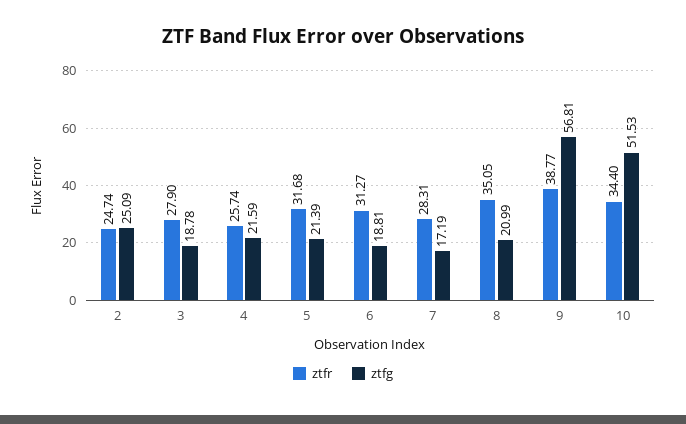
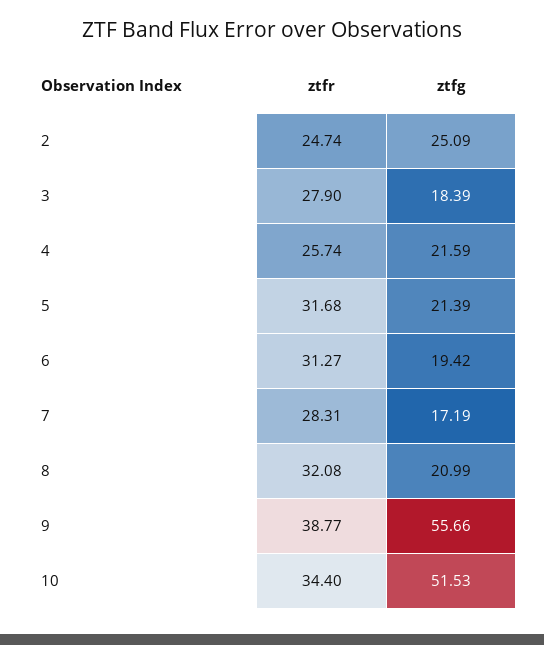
ztfg, 3: 18.78 -> 18.39
ztfg, 6: 18.81 -> 19.42
ztfr, 8: 35.05 -> 32.08
ztfg, 9: 56.81 -> 55.66

